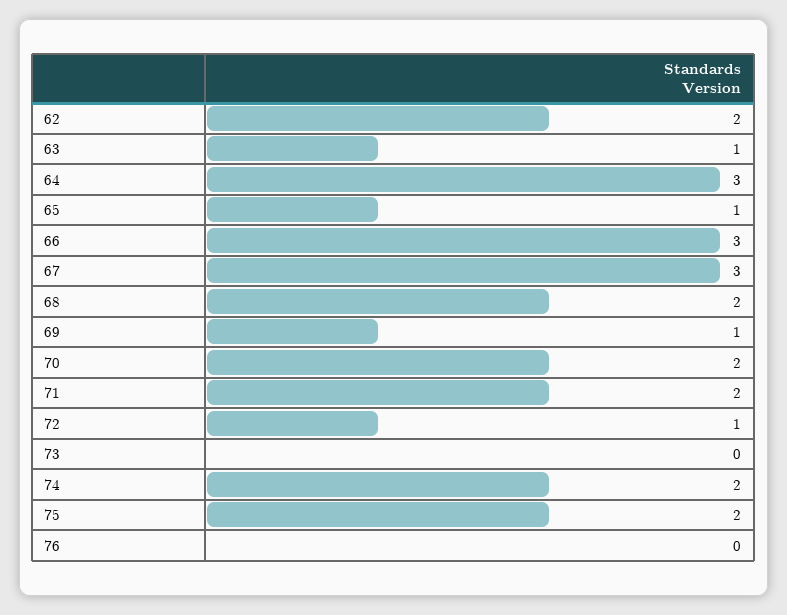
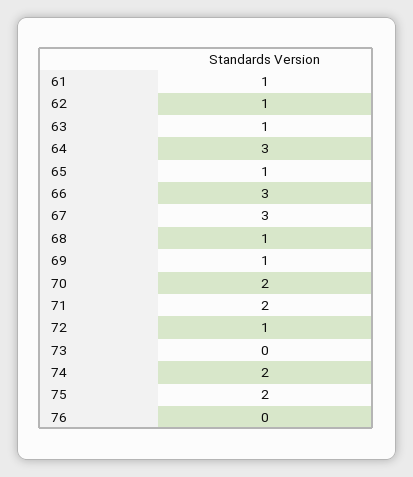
62: 2 -> 1
68: 2 -> 1
61: none -> 1

